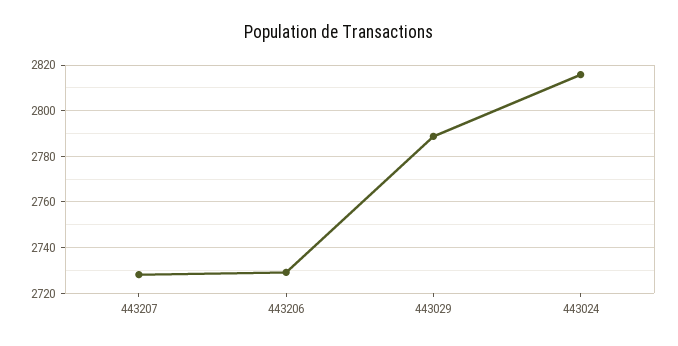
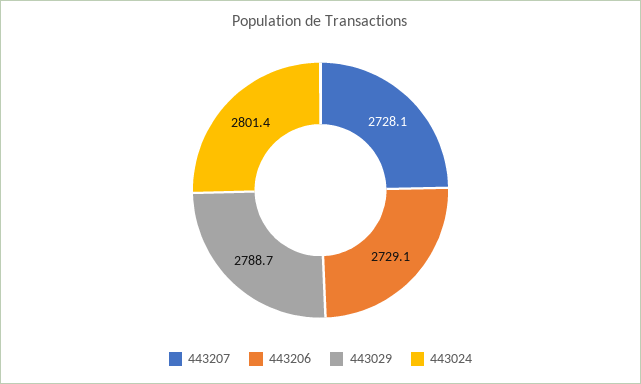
443024: 2815 -> 2801.4

